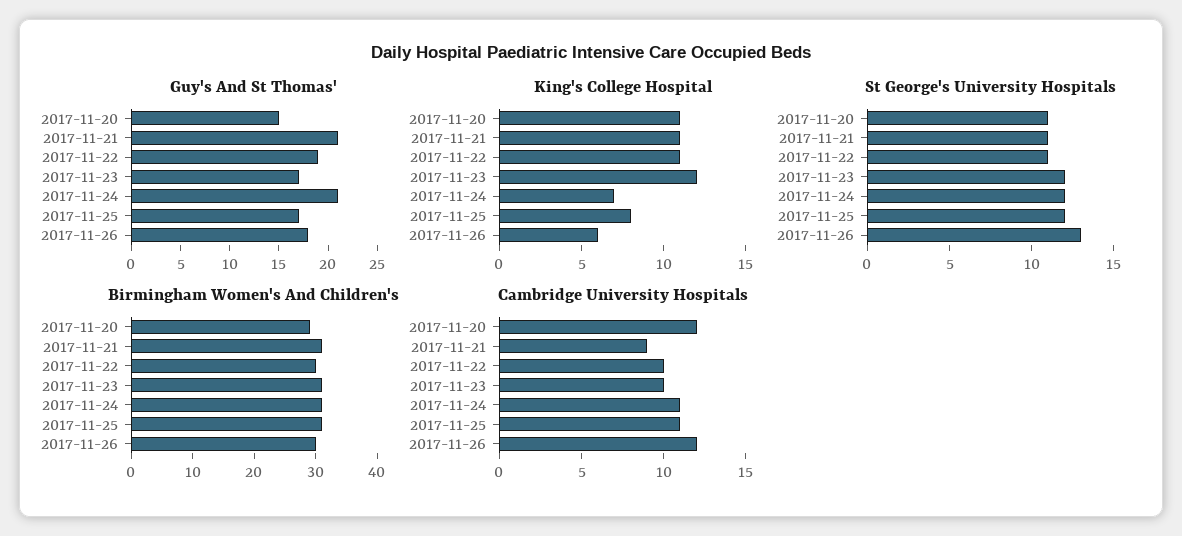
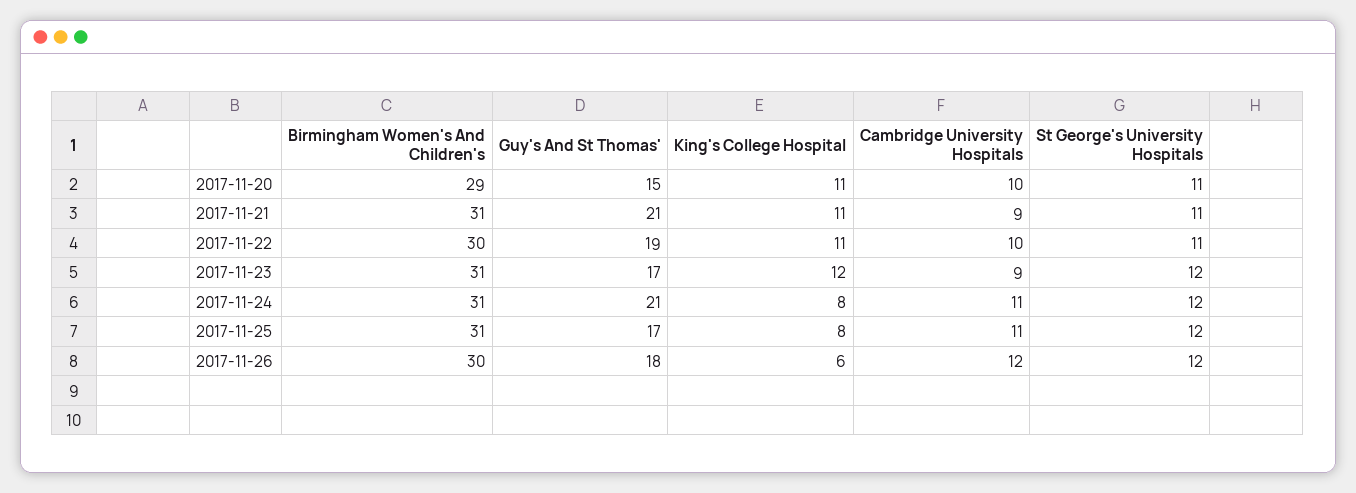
King's College Hospital, 2017-11-24: 7 -> 8
St George's University Hospitals, 2017-11-26: 13 -> 12
Cambridge University Hospitals, 2017-11-20: 12 -> 10
Cambridge University Hospitals, 2017-11-23: 10 -> 9

